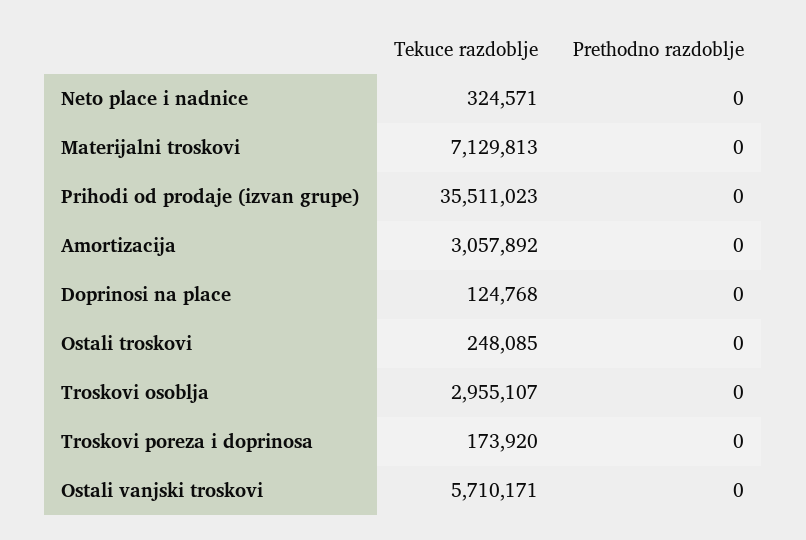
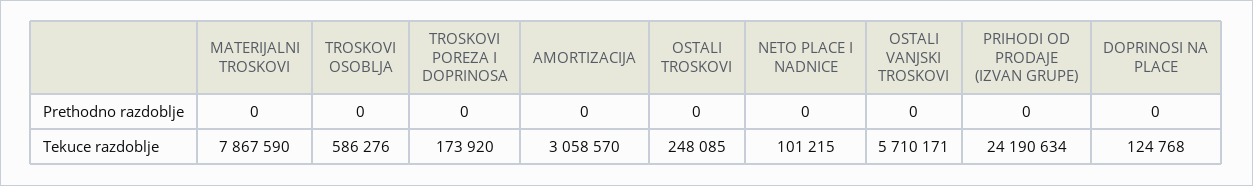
Tekuce razdoblje, Neto place i nadnice: 324571 -> 101215
Tekuce razdoblje, Materijalni troskovi: 7129813 -> 7867590
Tekuce razdoblje, Prihodi od prodaje (izvan grupe): 35511023 -> 24190634
Tekuce razdoblje, Amortizacija: 3057892 -> 3058570
Tekuce razdoblje, Troskovi osoblja: 2955107 -> 586276

